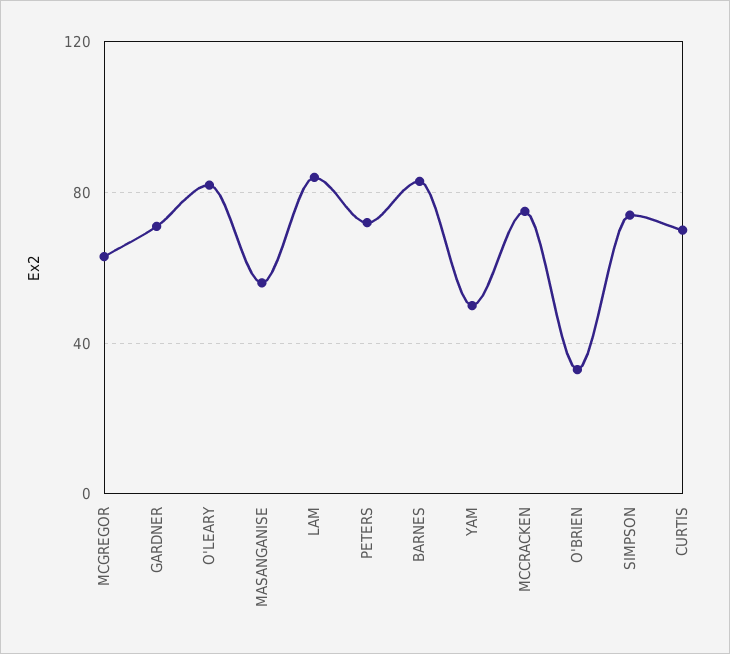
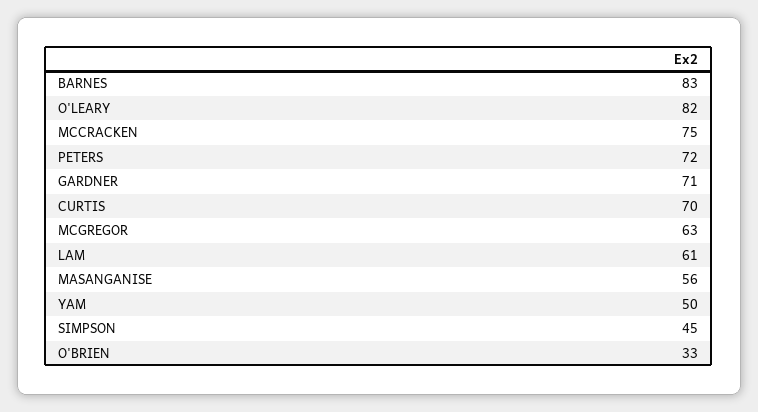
LAM: 85 -> 61
SIMPSON: 75 -> 45

